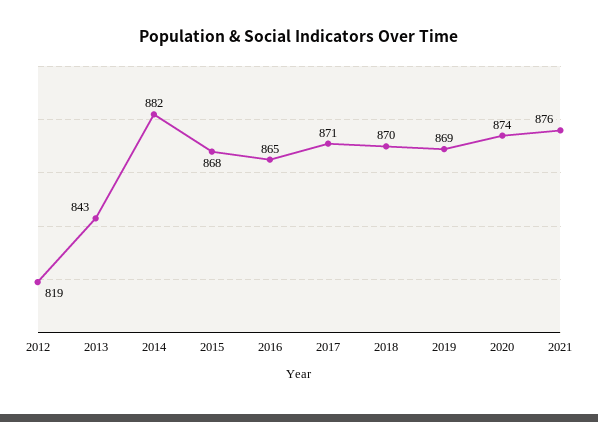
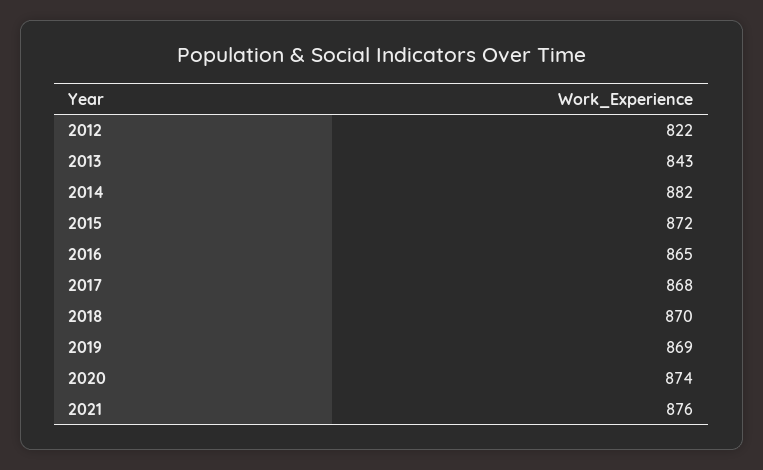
2012: 819 -> 822
2015: 868 -> 872
2017: 871 -> 868

